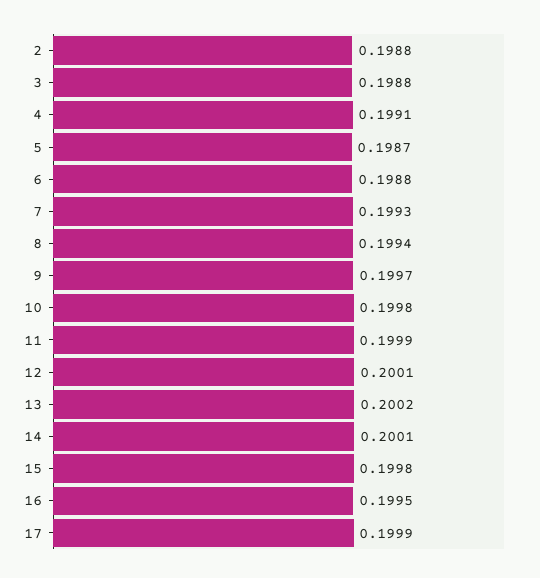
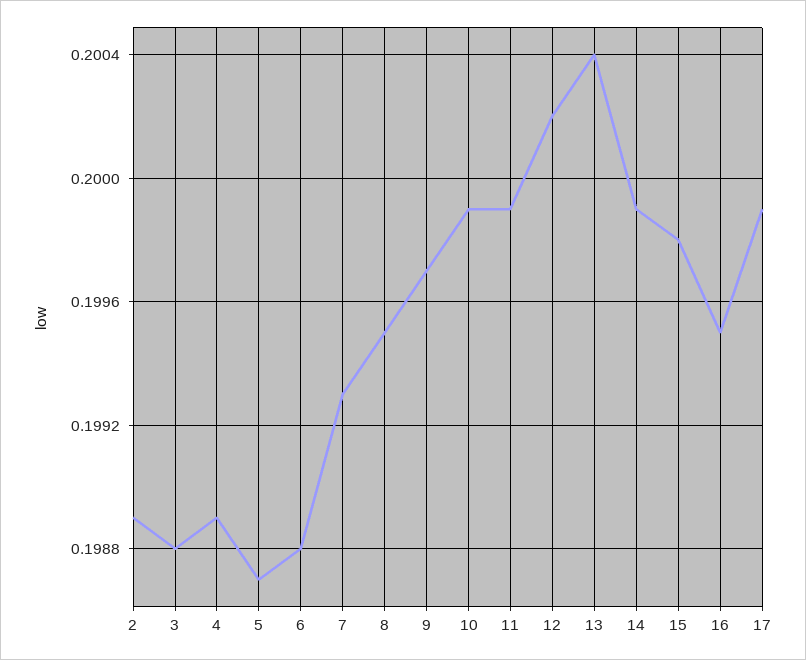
2: 0.1988 -> 0.1989
4: 0.1991 -> 0.1989
8: 0.1994 -> 0.1995
10: 0.1998 -> 0.1999
12: 0.2001 -> 0.2002
13: 0.2002 -> 0.2004
14: 0.2001 -> 0.1999

